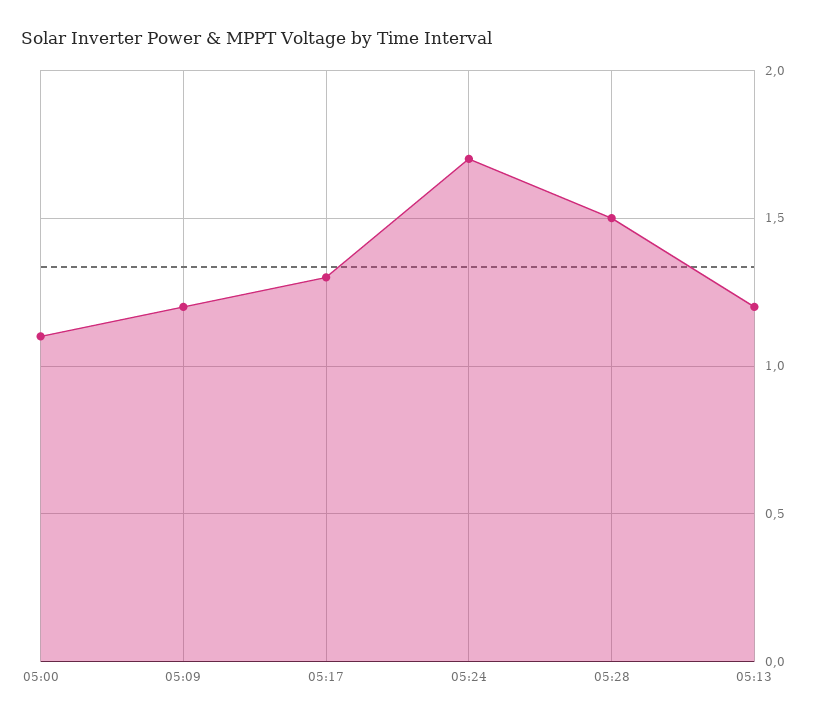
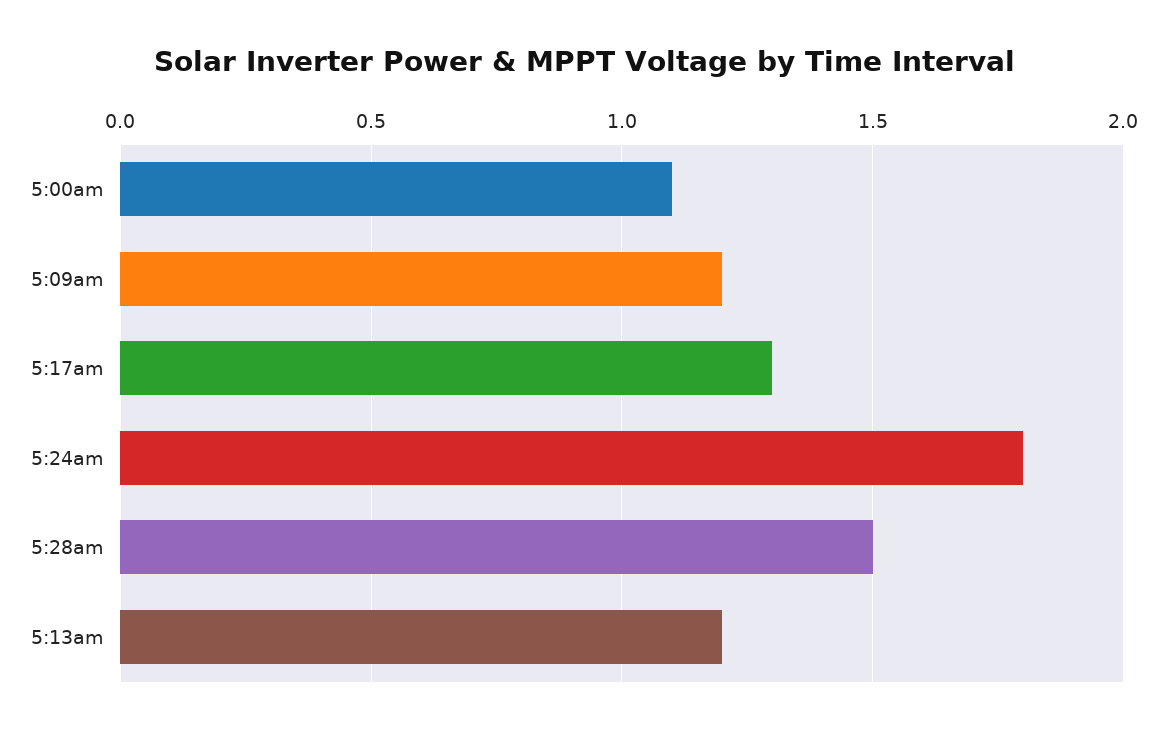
05:24: 1.7 -> 1.8

